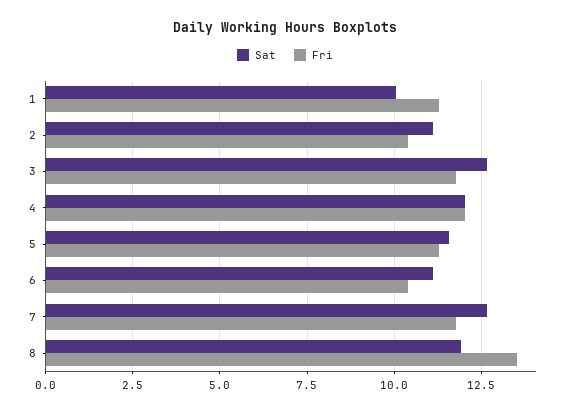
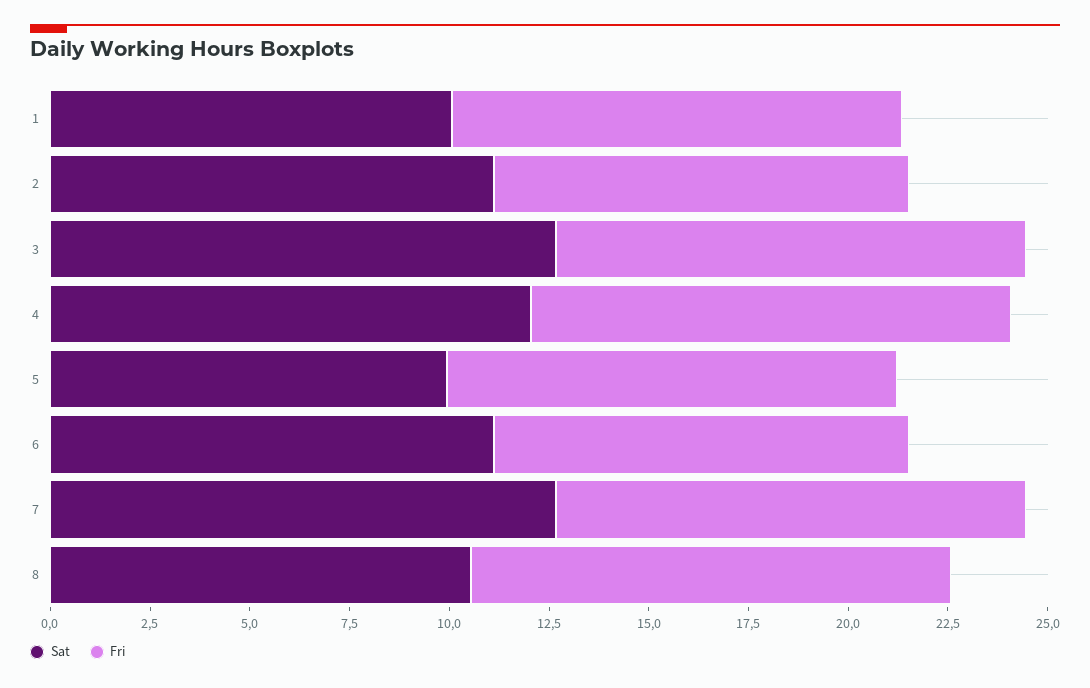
Sat, 5: 11.5 -> 10
Sat, 8: 12 -> 10.5
Fri, 8: 13.5 -> 12

